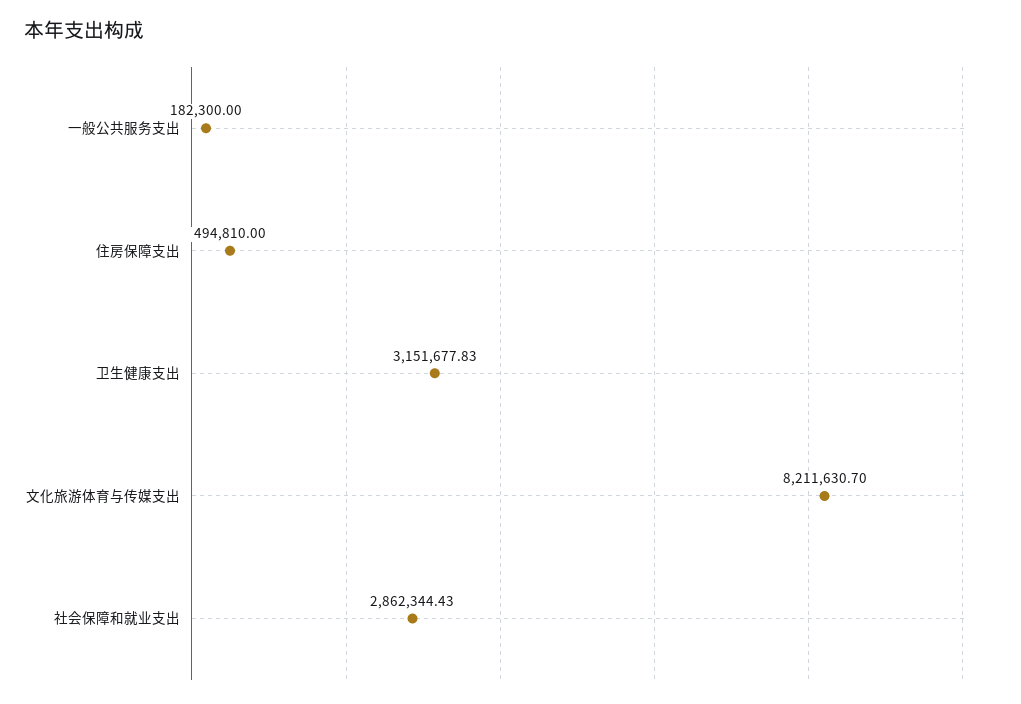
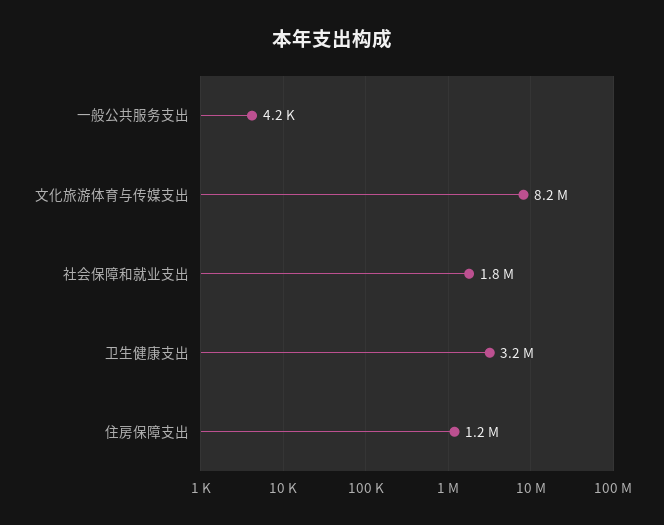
一般公共服务支出: 182300 -> 4200
住房保障支出: 494810 -> 1200000
社会保障和就业支出: 2862344.43 -> 1800000

